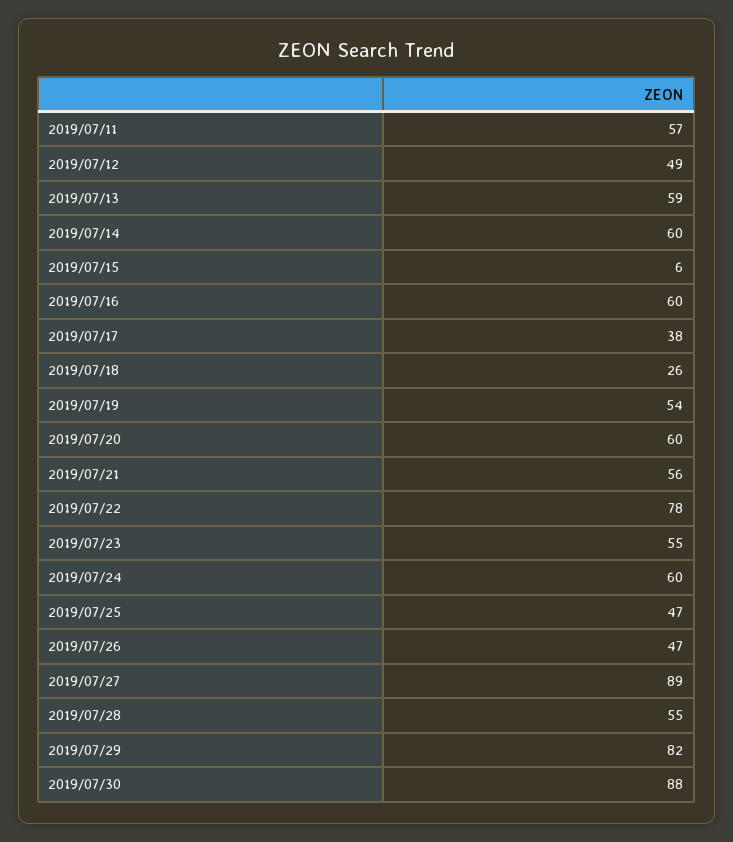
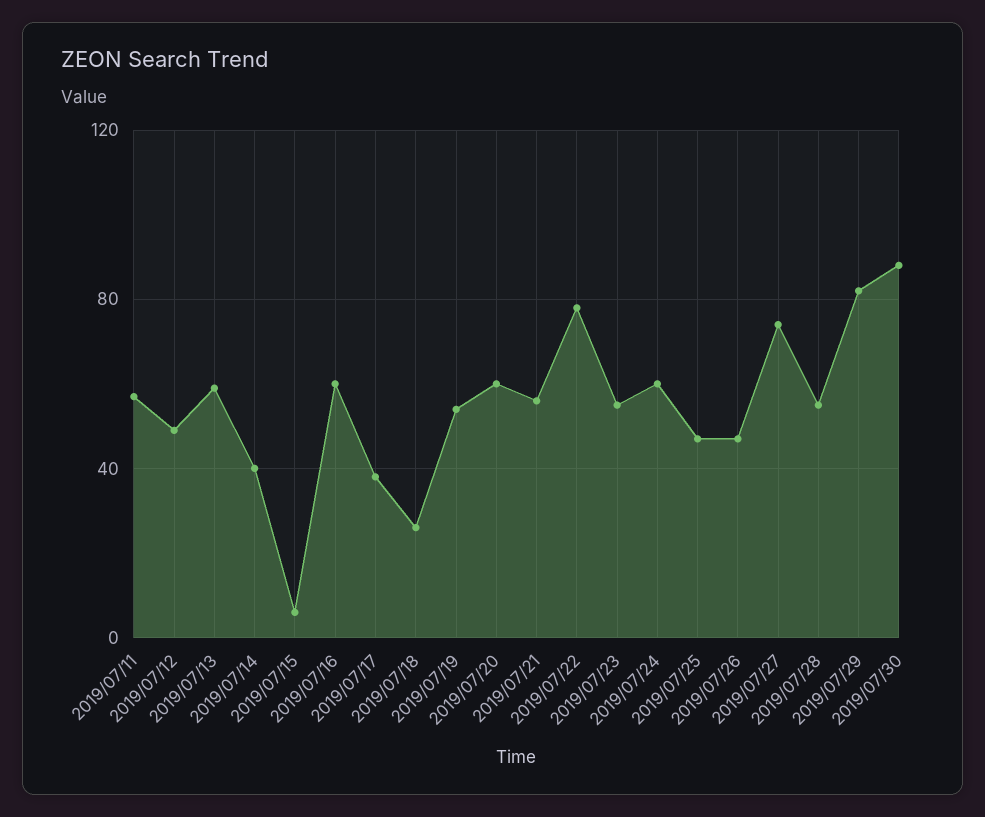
2019/07/14: 60 -> 40
2019/07/27: 89 -> 75

